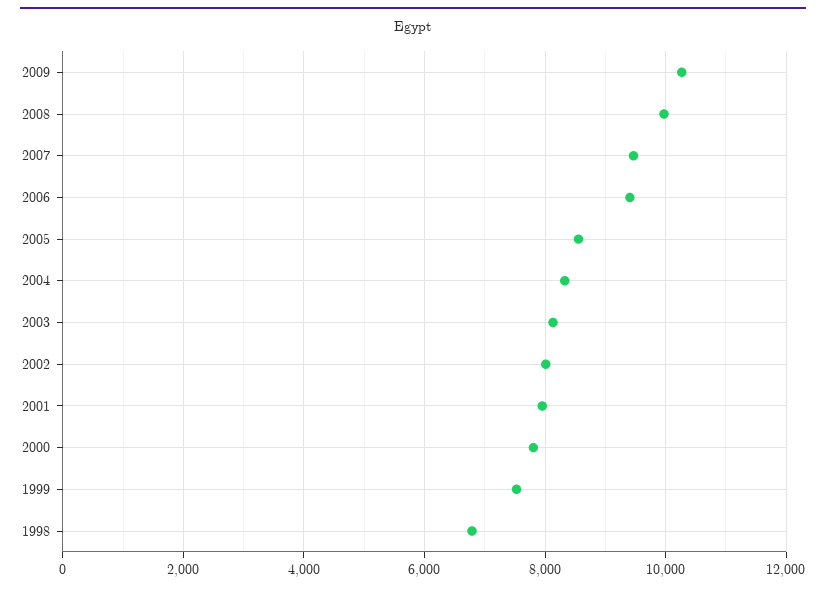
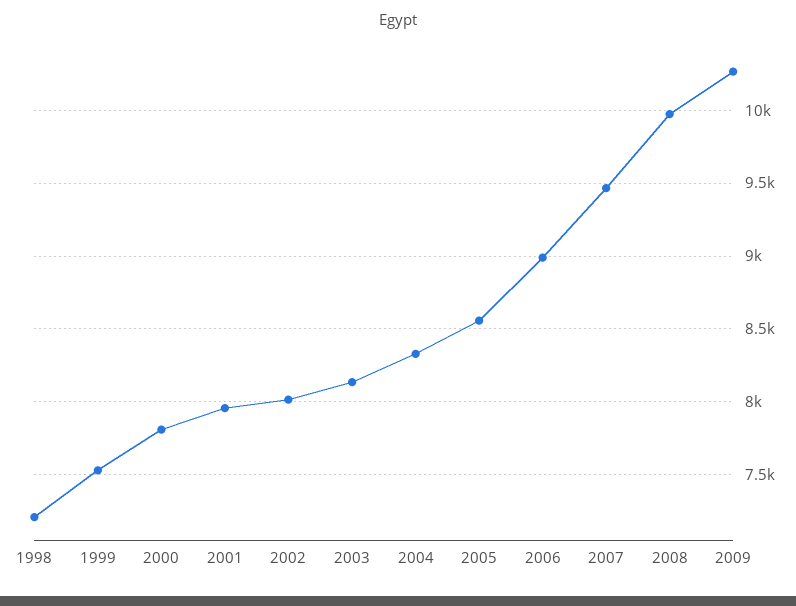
2006: 9400 -> 9000
1998: 6800 -> 7200

